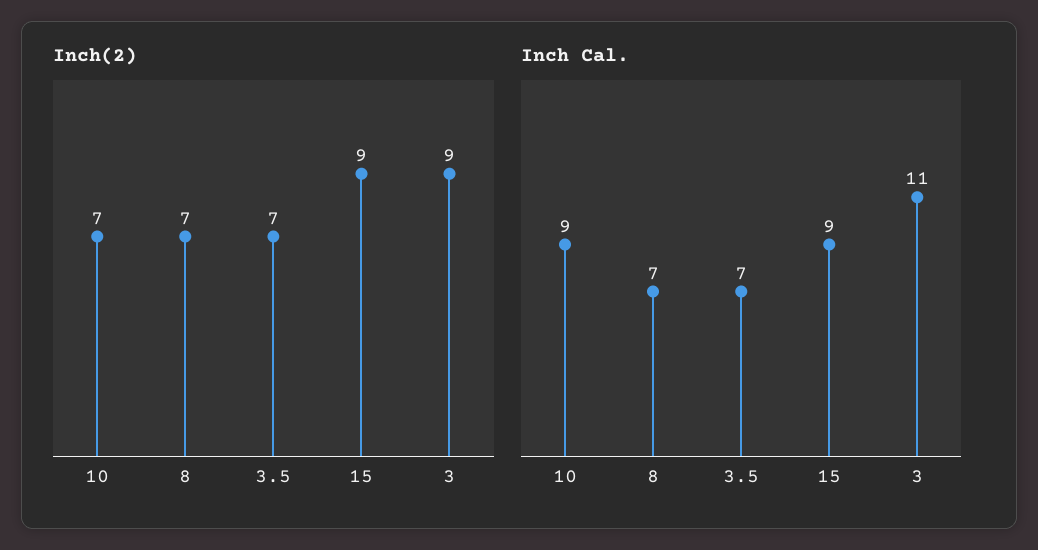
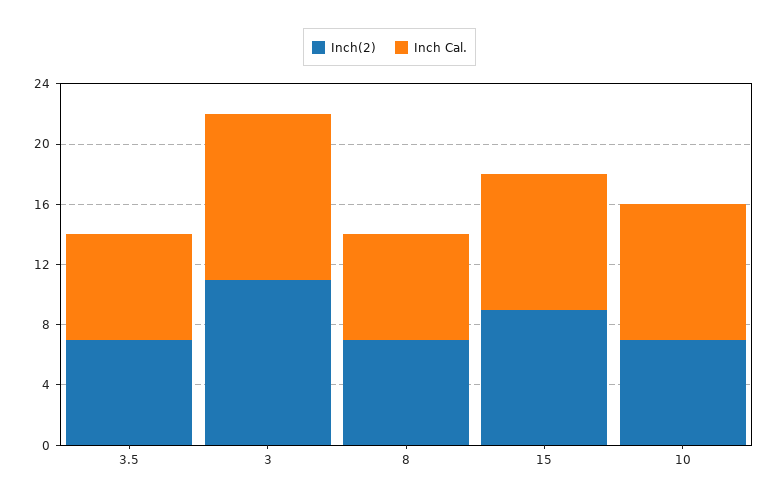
Inch(2), 3: 9 -> 11

